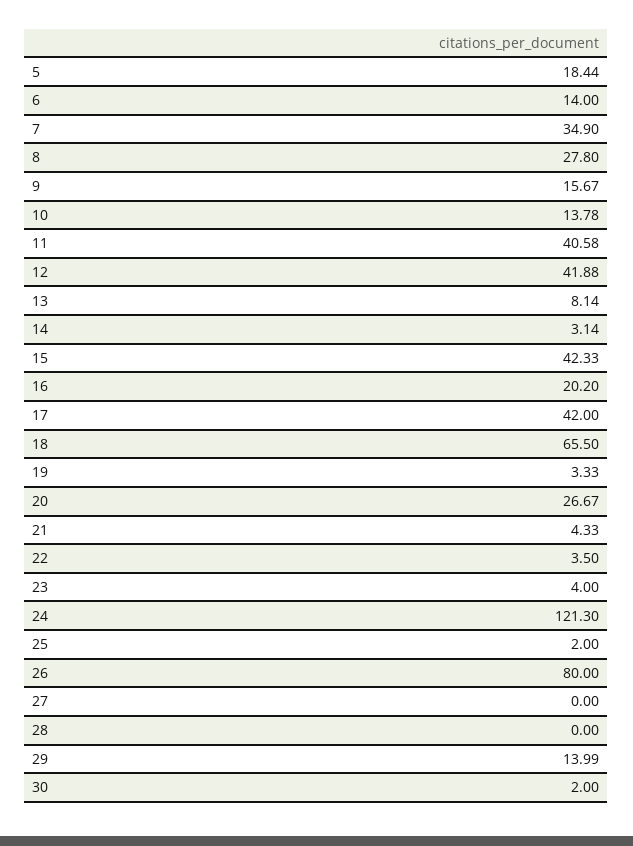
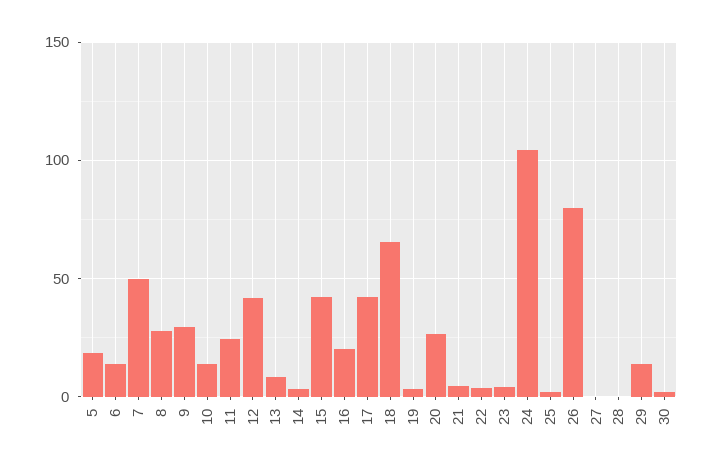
7: 34.9 -> 50
9: 15.67 -> 30
11: 40.58 -> 25
24: 121.3 -> 105

